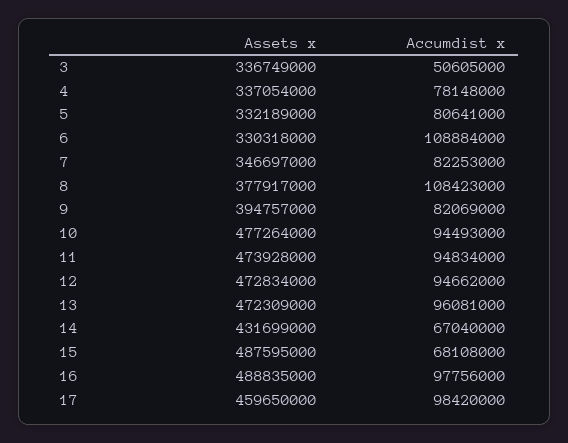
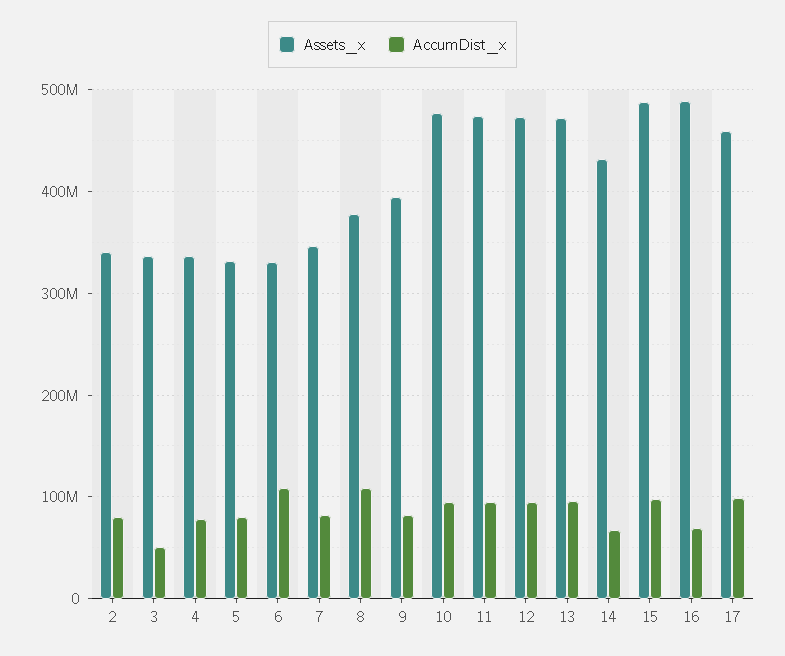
Accumdist x, 15: 68108000 -> 100000000
Accumdist x, 16: 97756000 -> 70000000
Assets x, 2: none -> 340000000
Accumdist x, 2: none -> 80000000

